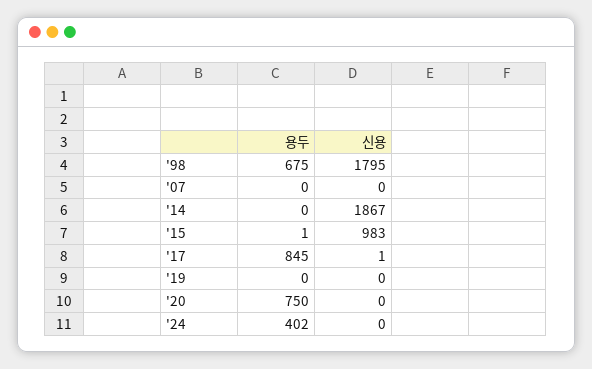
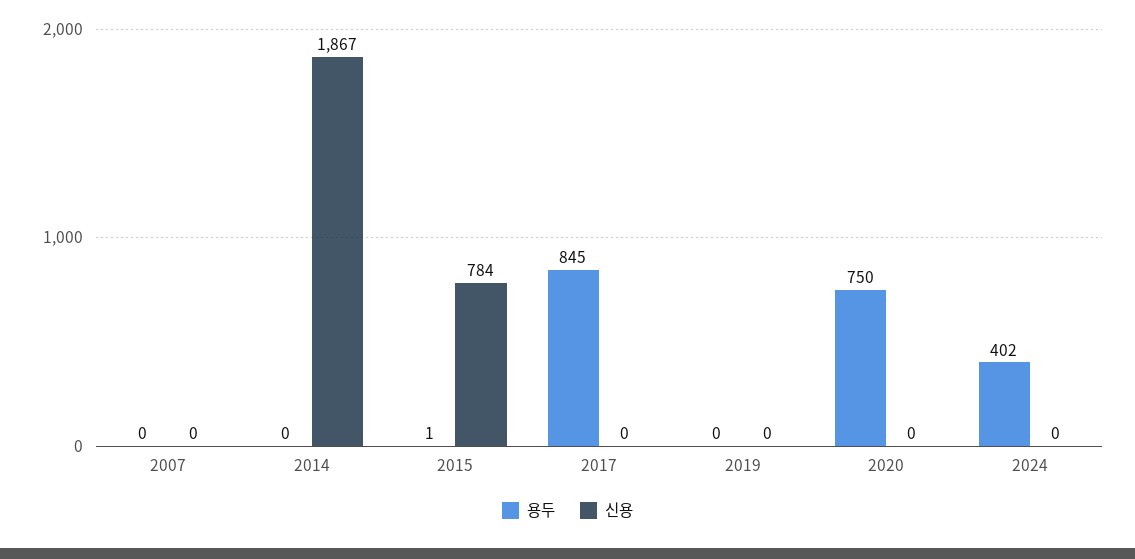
용두, '98: 675 -> none
신용, '98: 1795 -> none
신용, '15: 983 -> 784
신용, '17: 1 -> 0

